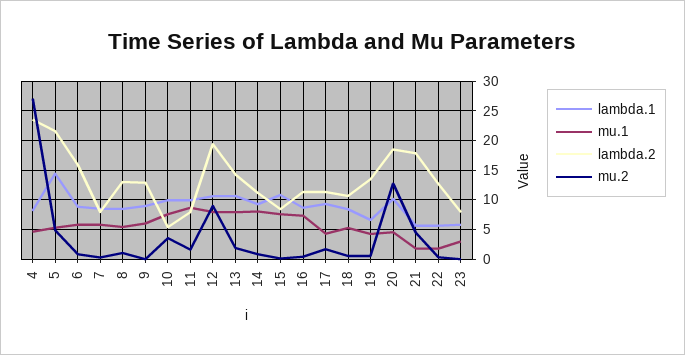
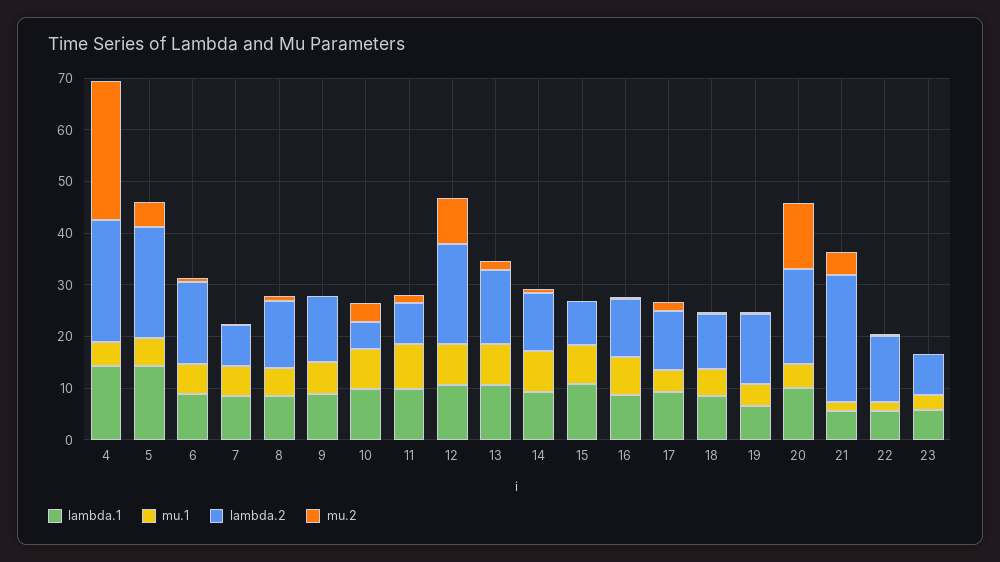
lambda.1, 4: 7.5 -> 14
lambda.2, 21: 17.5 -> 24

